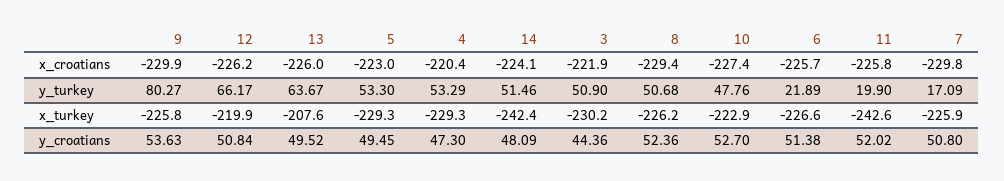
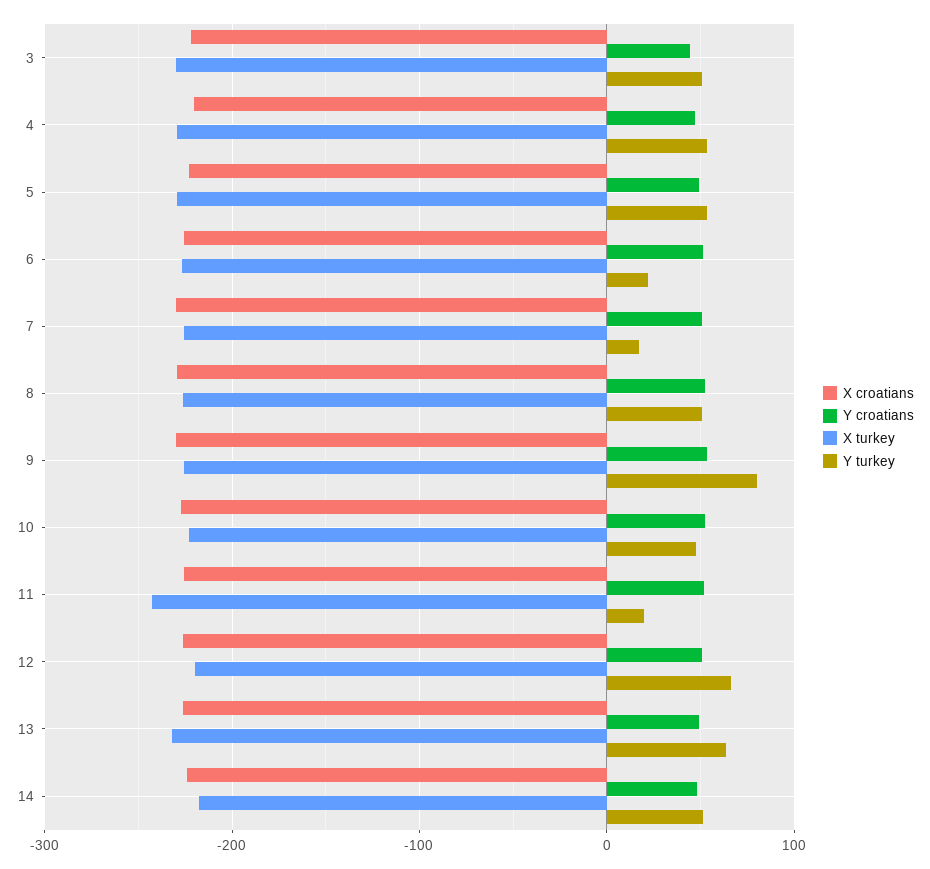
x_turkey, 13: -207.6 -> -230
x_turkey, 14: -242.4 -> -220

